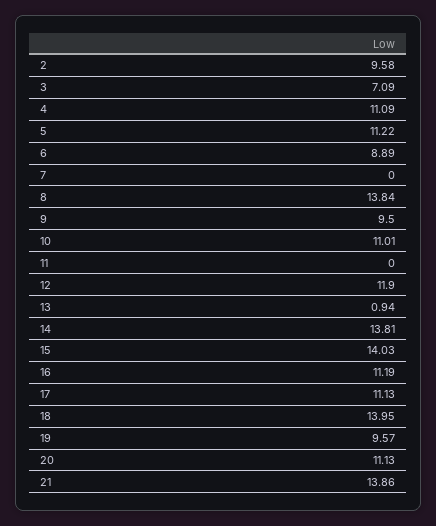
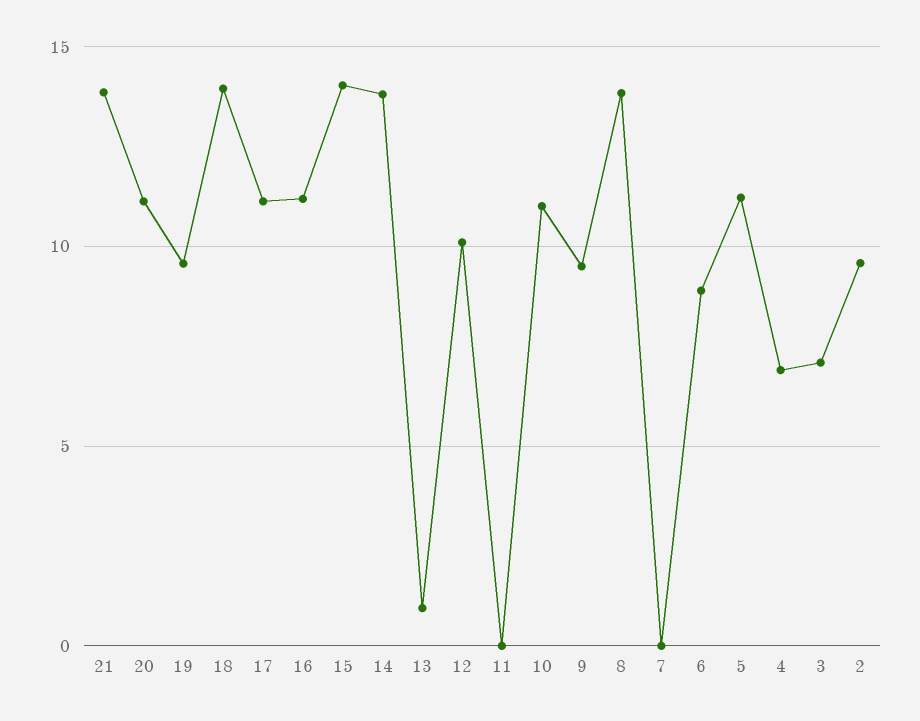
4: 11.09 -> 7
12: 11.9 -> 10

